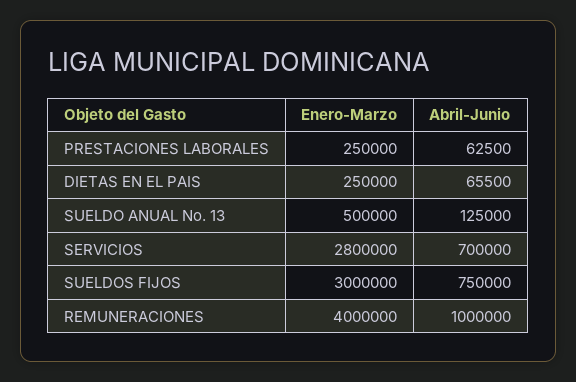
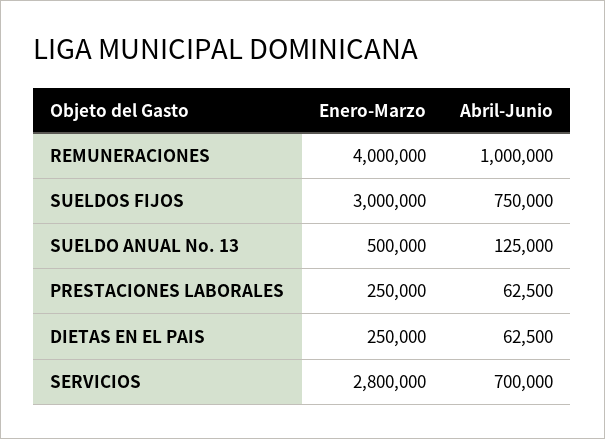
Abril-Junio, DIETAS EN EL PAIS: 65500 -> 62500

